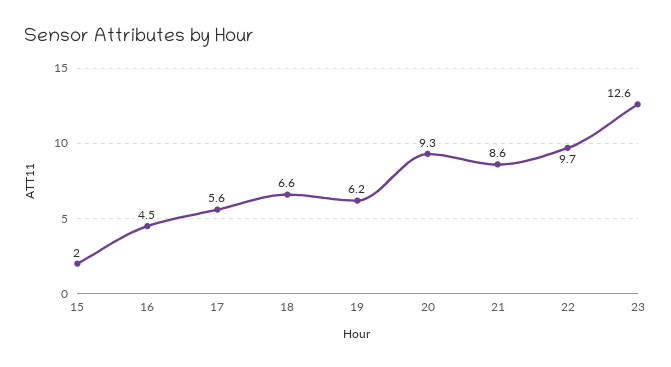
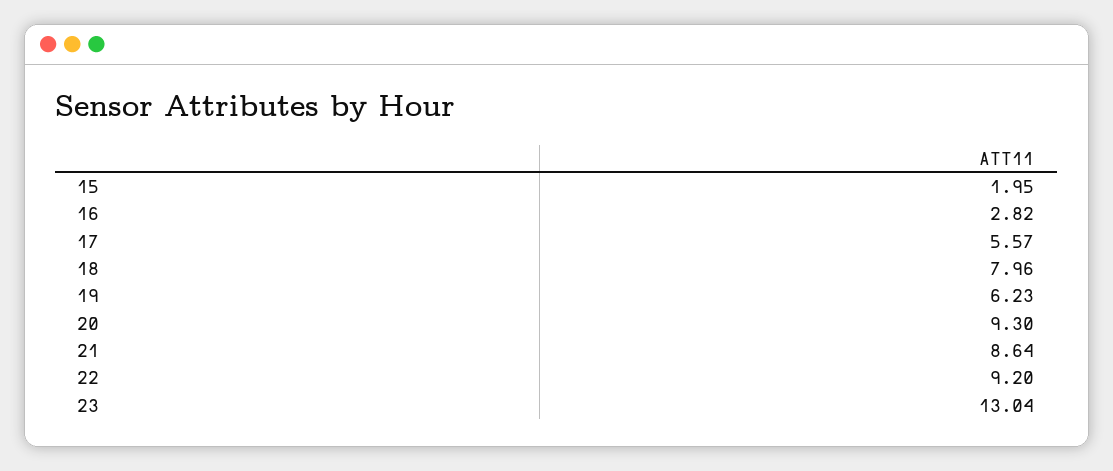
16: 4.5 -> 2.82
18: 6.6 -> 7.96
22: 9.7 -> 9.2
23: 12.6 -> 13.04

